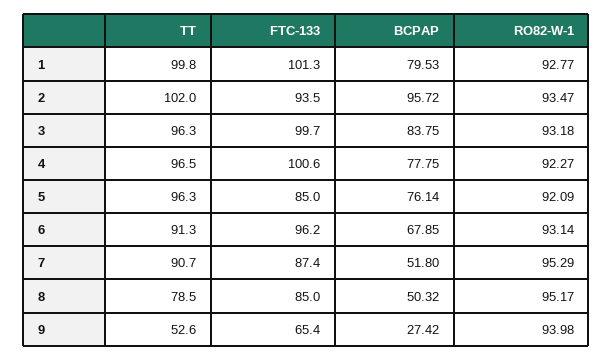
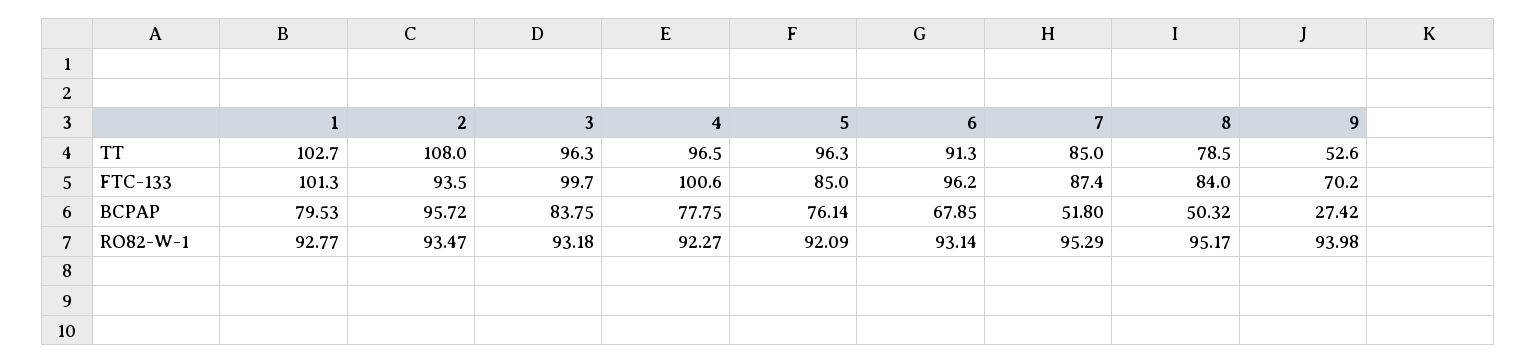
TT, 1: 99.8 -> 102.7
TT, 2: 102 -> 108
TT, 7: 90.7 -> 85
FTC-133, 8: 85 -> 84
FTC-133, 9: 65.4 -> 70.2

